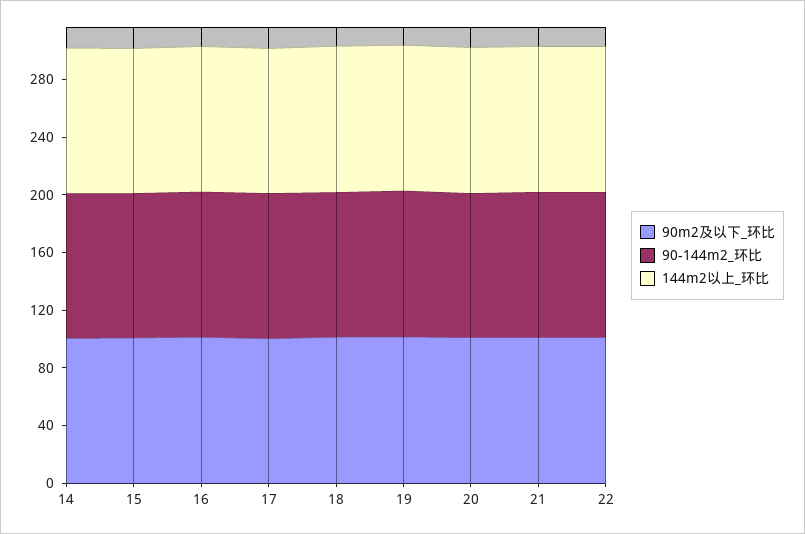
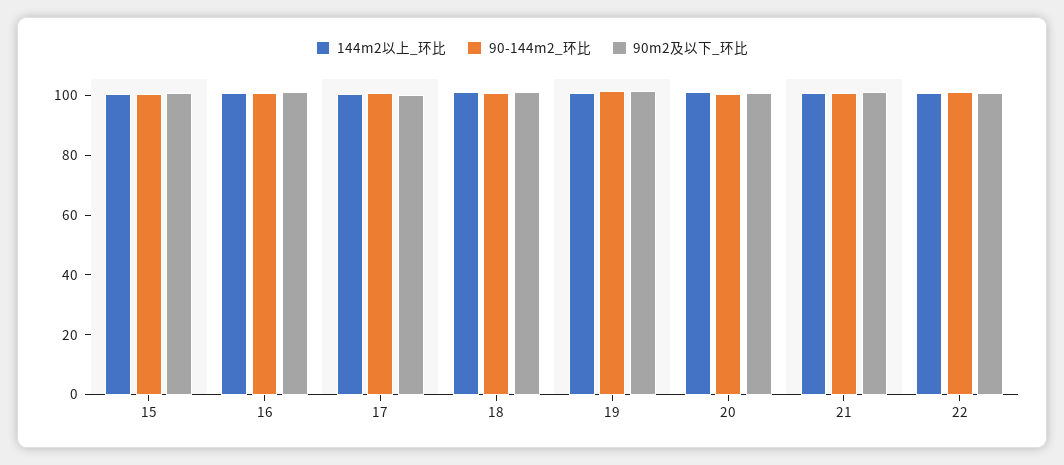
90m2及以下_环比, 14: 100 -> none
90-144m2_环比, 14: 100 -> none
144m2以上_环比, 14: 100 -> none

